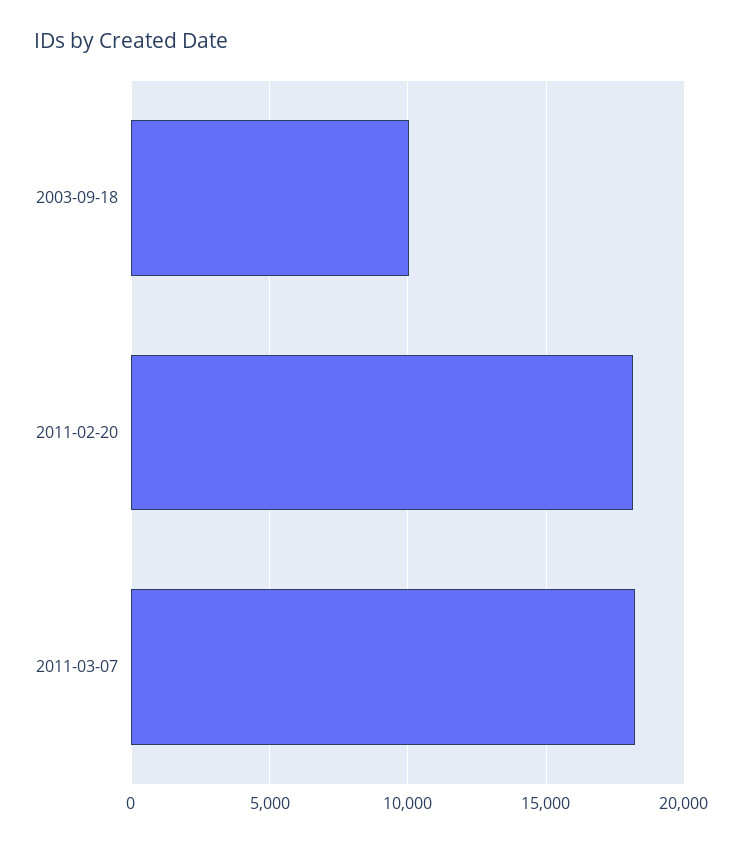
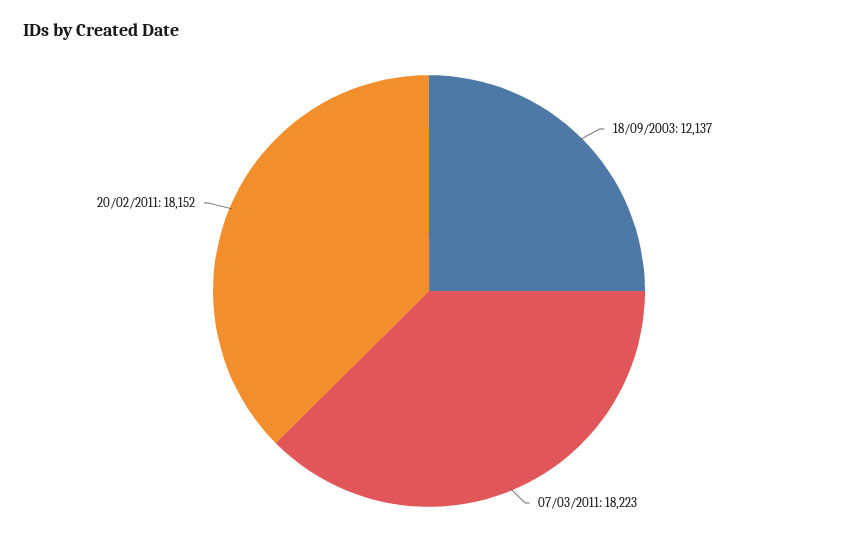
2003-09-18: 10000 -> 12137

